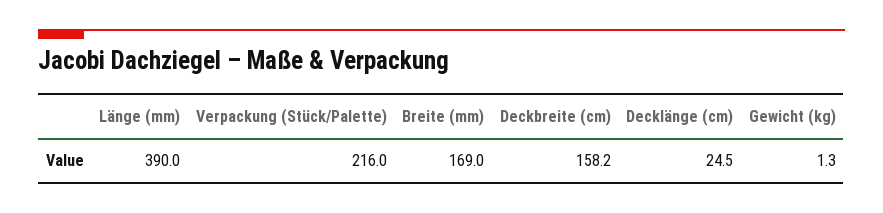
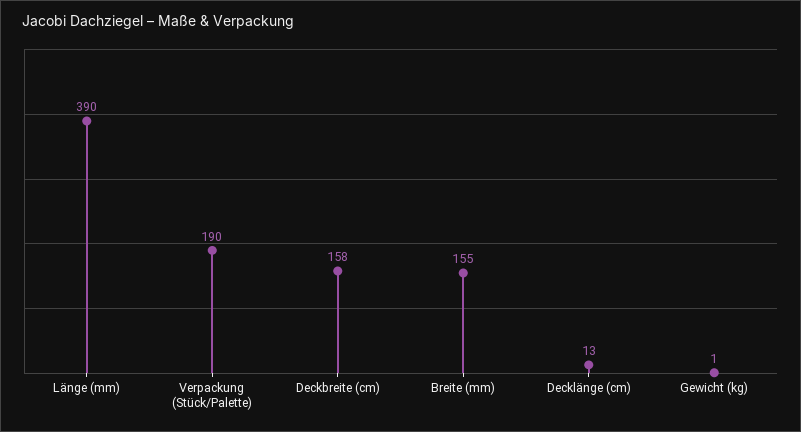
Verpackung (Stück/Palette): 216 -> 190
Breite (mm): 169 -> 155
Decklänge (cm): 24.5 -> 13

